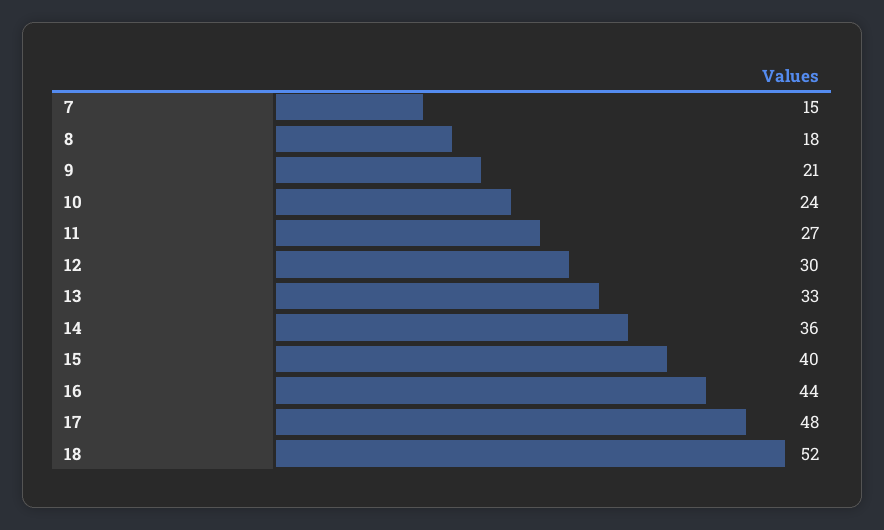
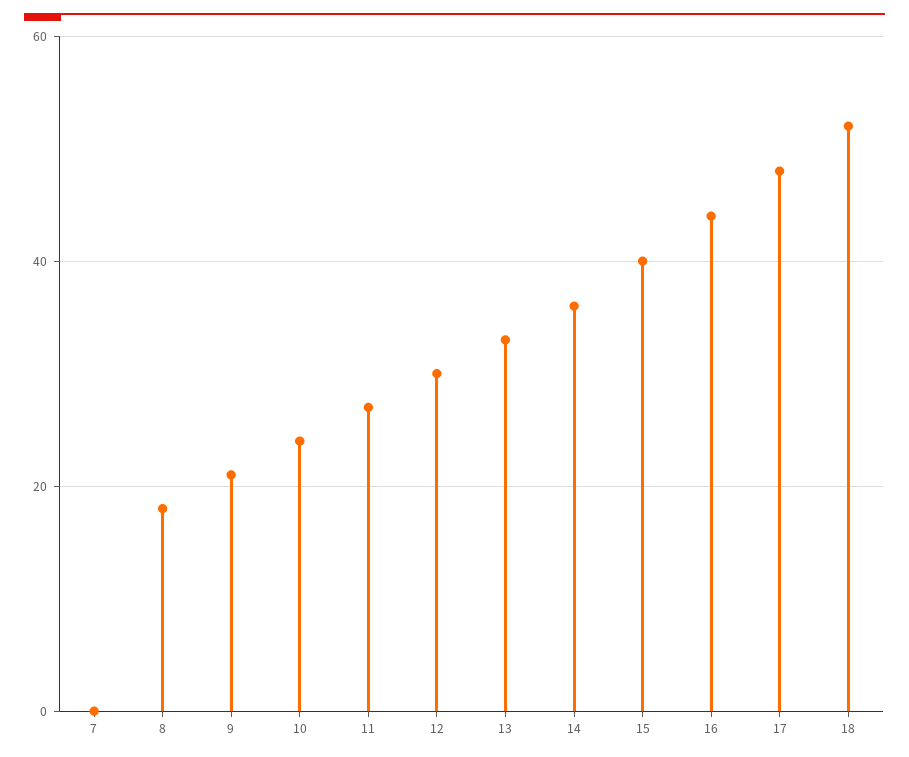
7: 15 -> 0

